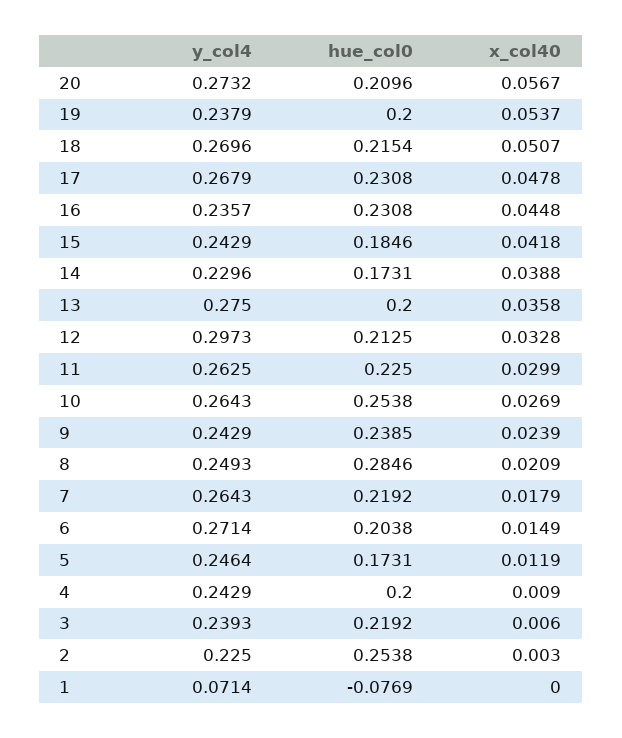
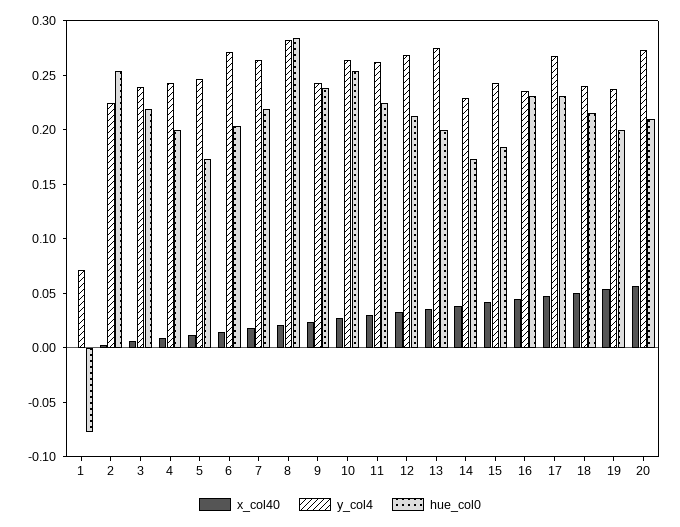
y_col4, 18: 0.2696 -> 0.24
y_col4, 12: 0.2973 -> 0.27
y_col4, 8: 0.2493 -> 0.28

